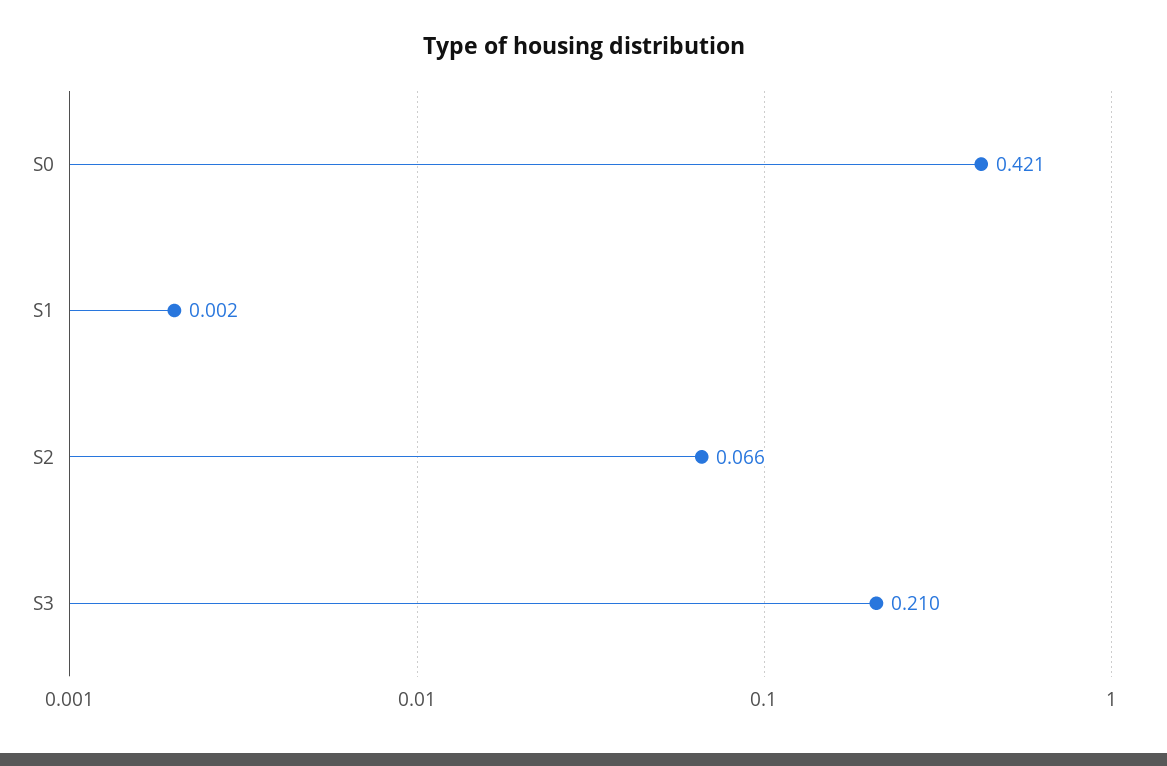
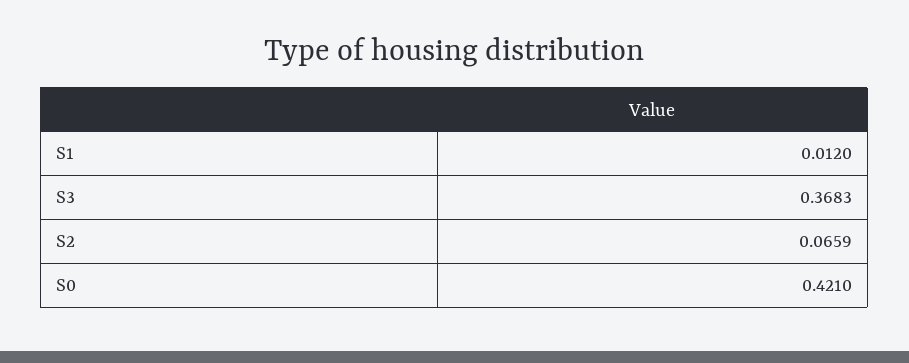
S1: 0.002 -> 0.012
S3: 0.21 -> 0.3683

